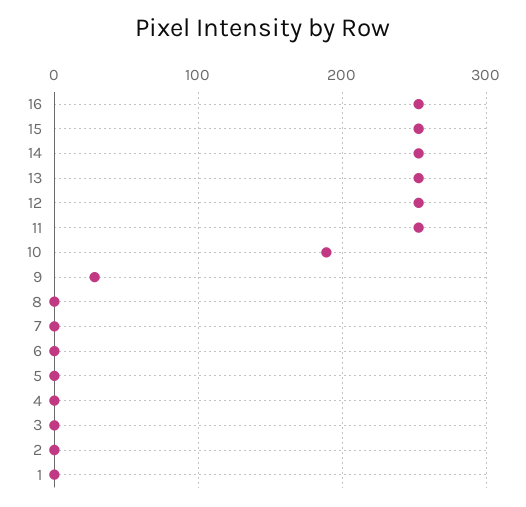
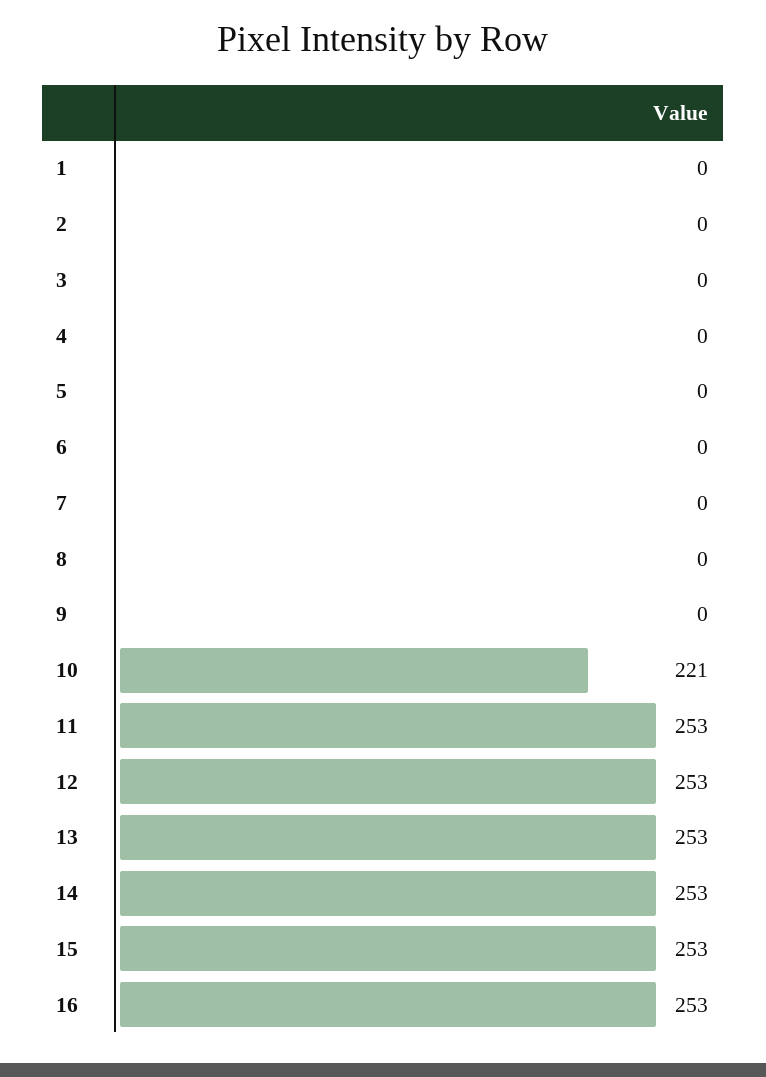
10: 190 -> 221
9: 30 -> 0

